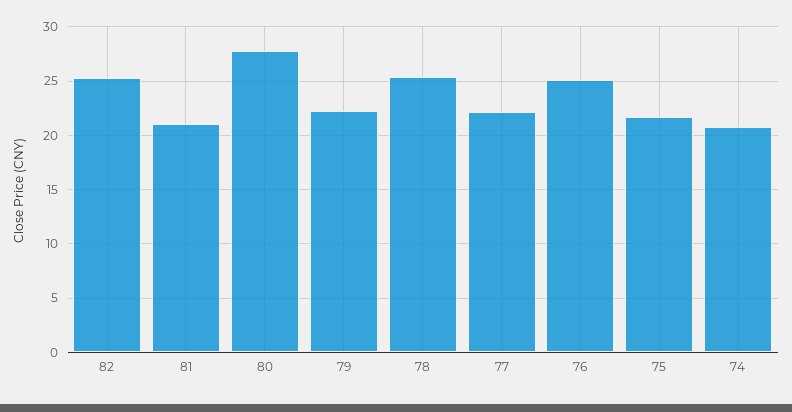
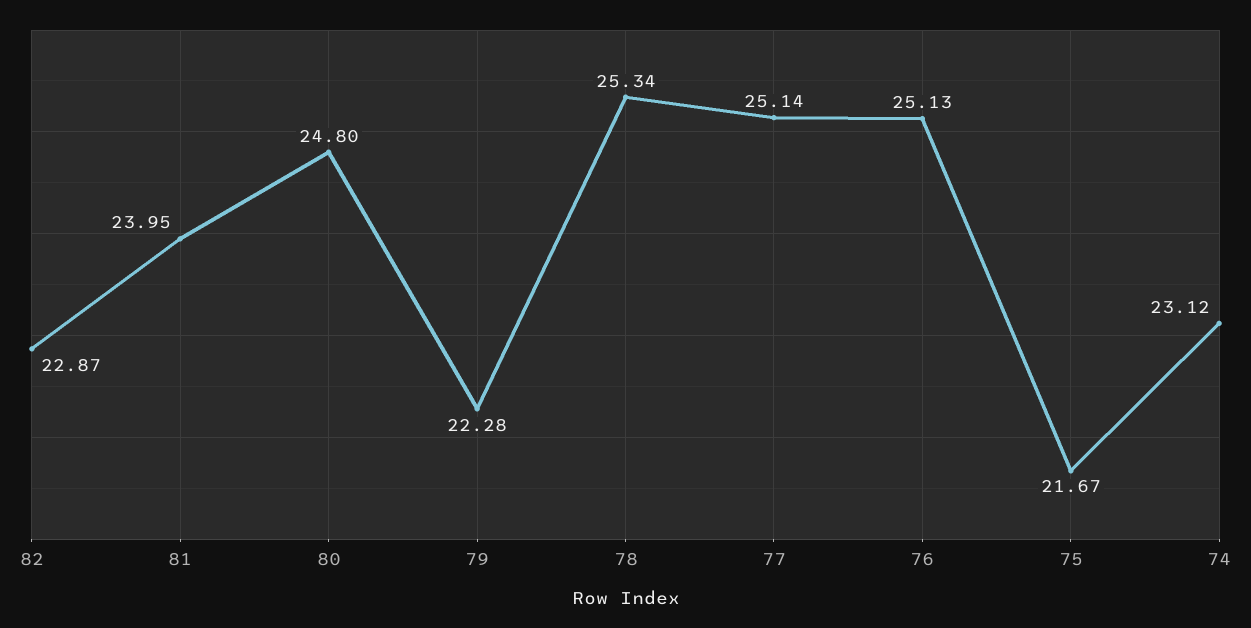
82: 25 -> 22.87
81: 21 -> 23.95
80: 28 -> 24.8
77: 22 -> 25.14
74: 21 -> 23.12

